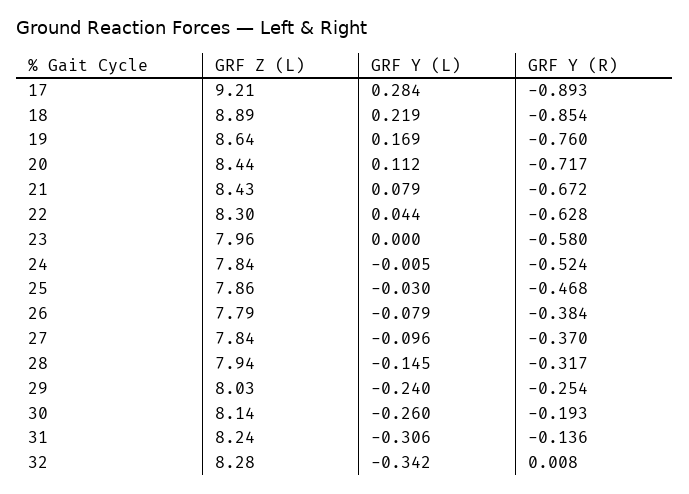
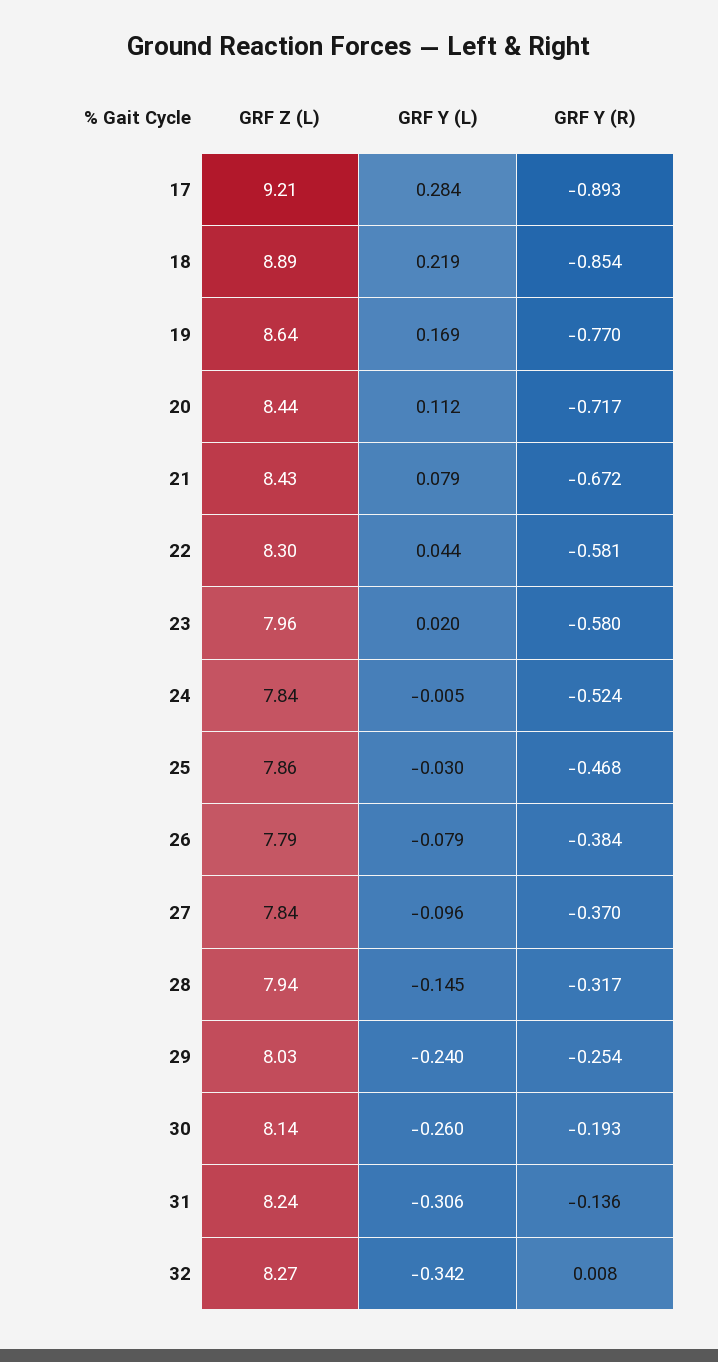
GRF Y (R), 19: -0.76 -> -0.77
GRF Y (R), 22: -0.628 -> -0.581
GRF Y (L), 23: 0 -> 0.02
GRF Z (L), 32: 8.28 -> 8.27

